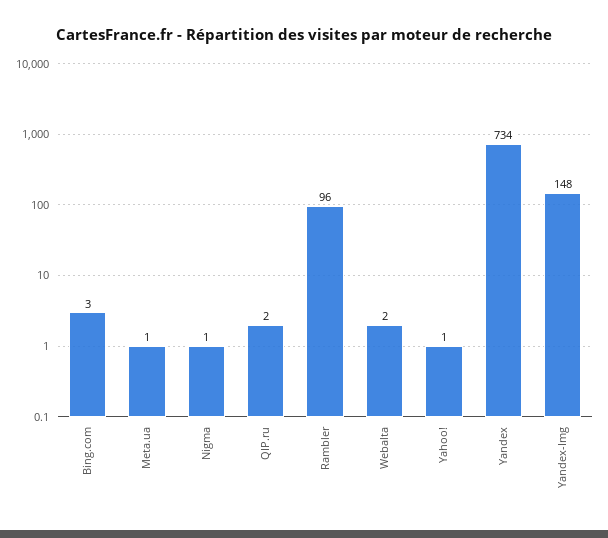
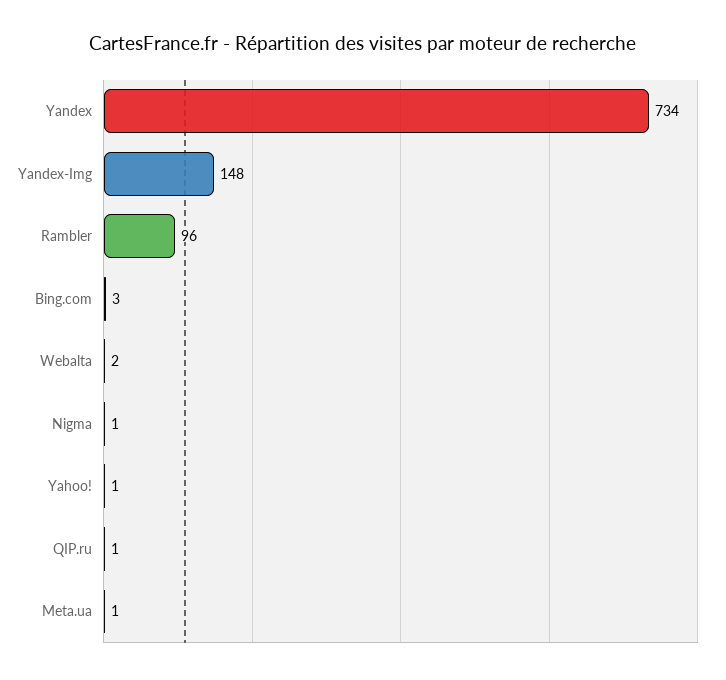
QIP.ru: 2 -> 1

